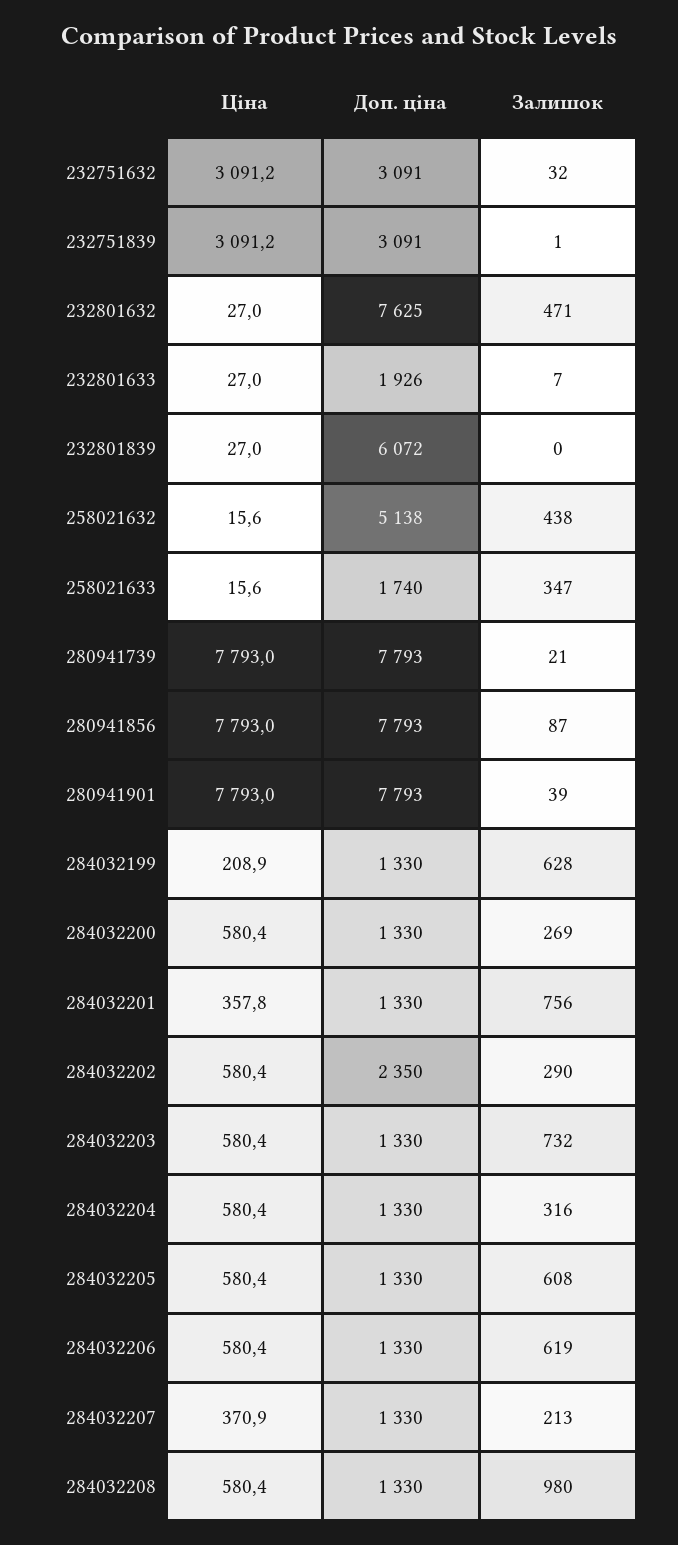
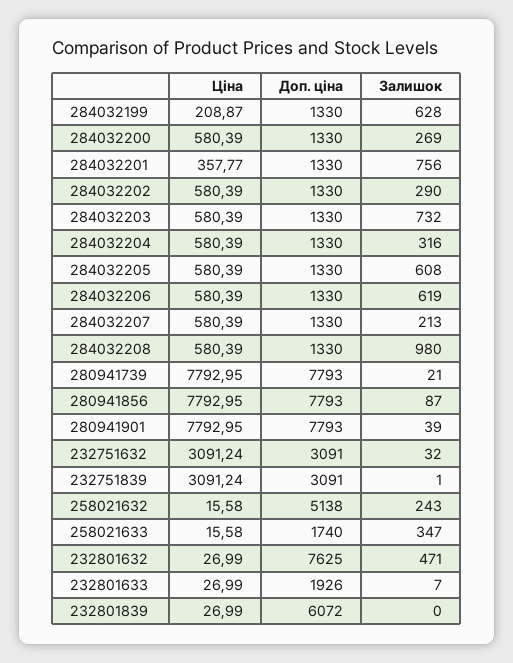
Залишок, 258021632: 438 -> 243
Доп. ціна, 284032202: 2350 -> 1330
Ціна, 284032207: 370.9 -> 580.39

